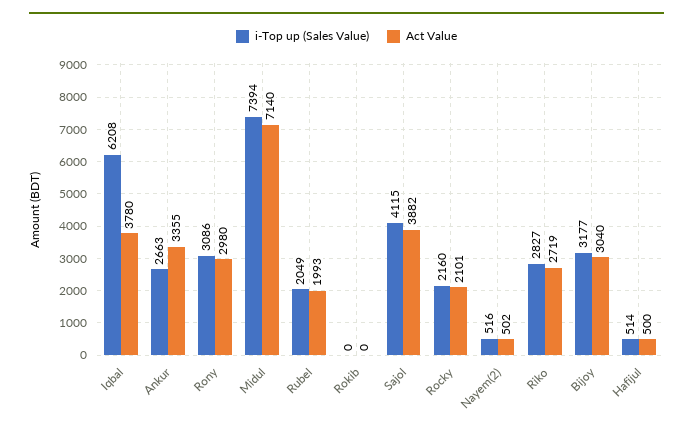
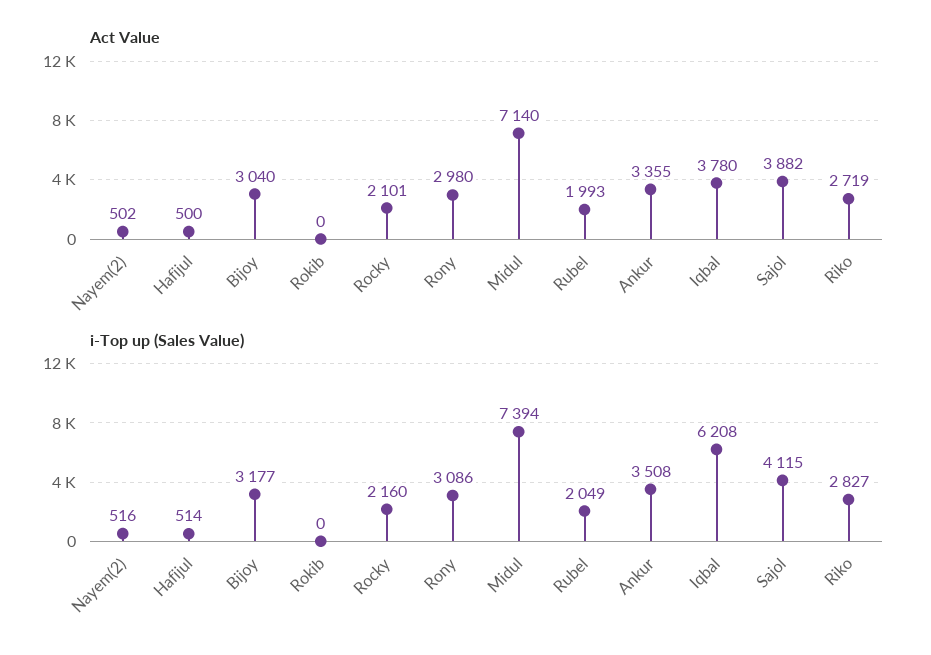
i-Top up (Sales Value), Ankur: 2663 -> 3508

